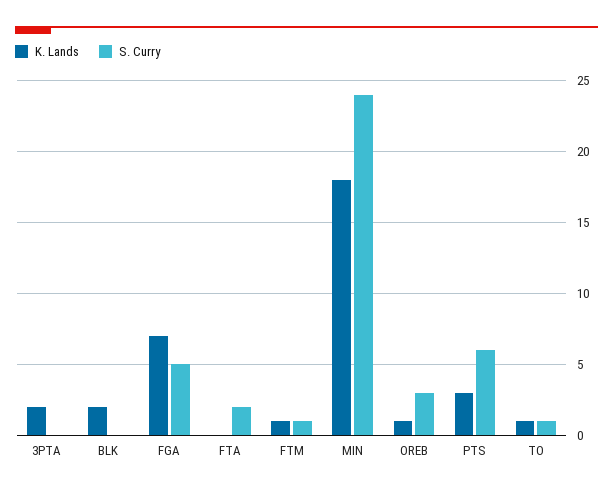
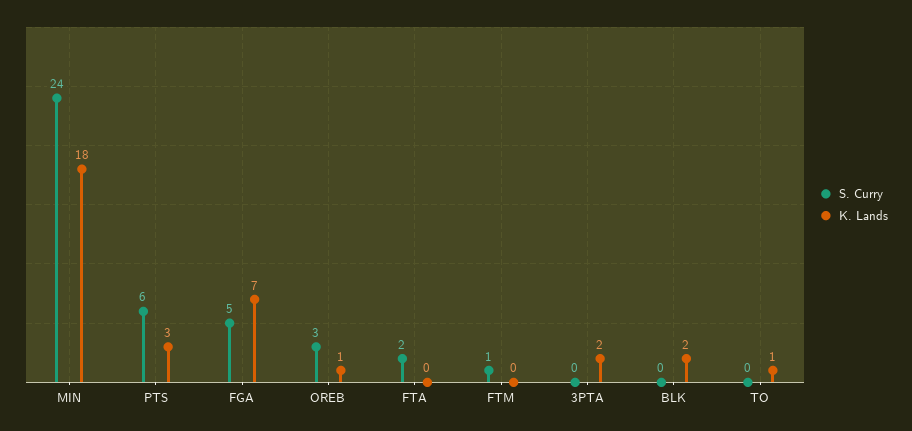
K. Lands, FTM: 1 -> 0
S. Curry, TO: 1 -> 0

